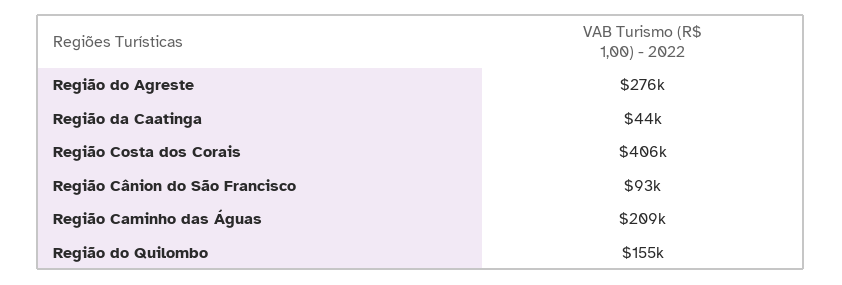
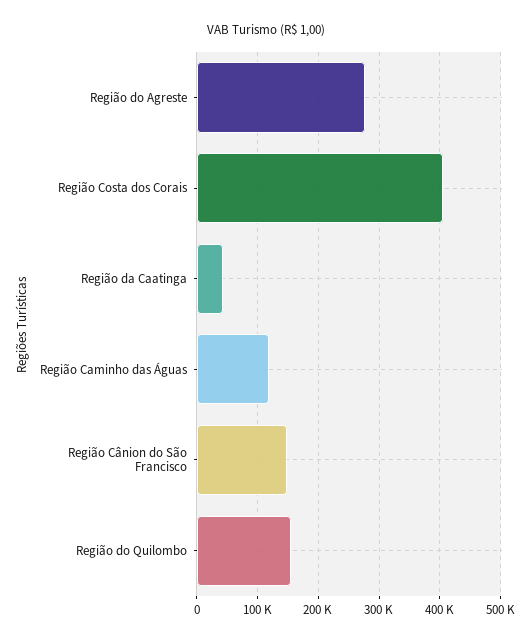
Região Cânion do São Francisco: 93000 -> 150000
Região Caminho das Águas: 209000 -> 120000

